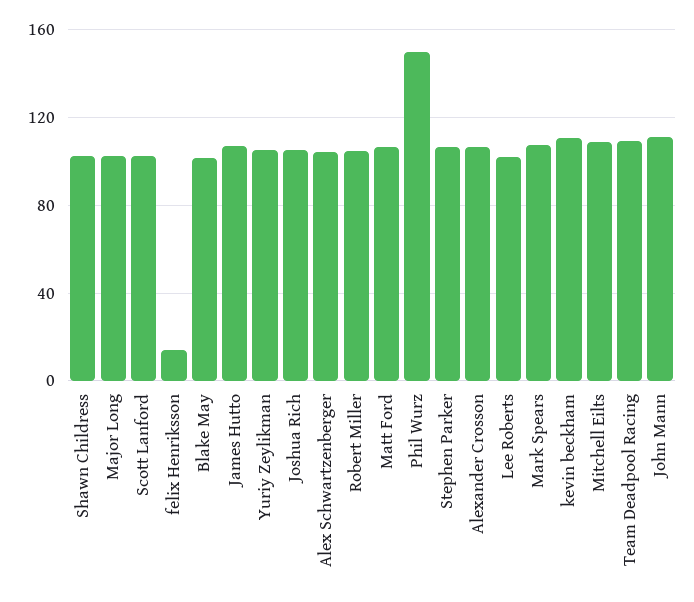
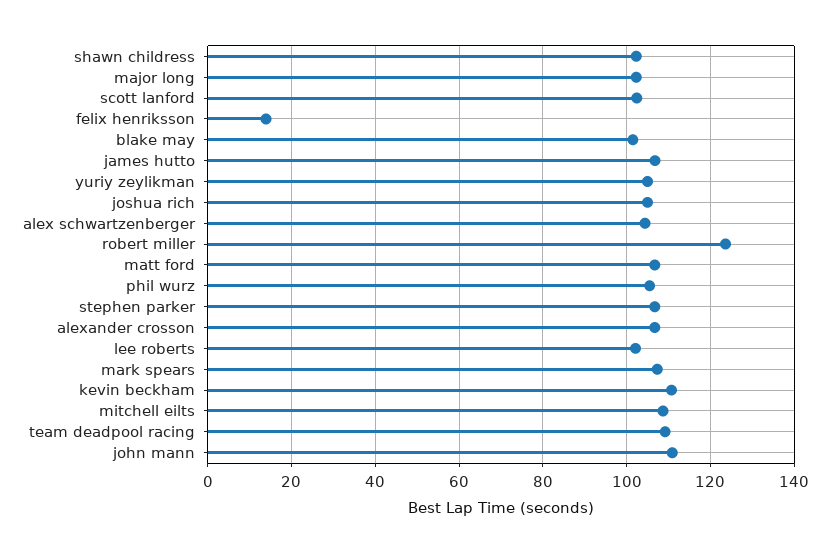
Robert Miller: 105 -> 124
Phil Wurz: 150 -> 106

